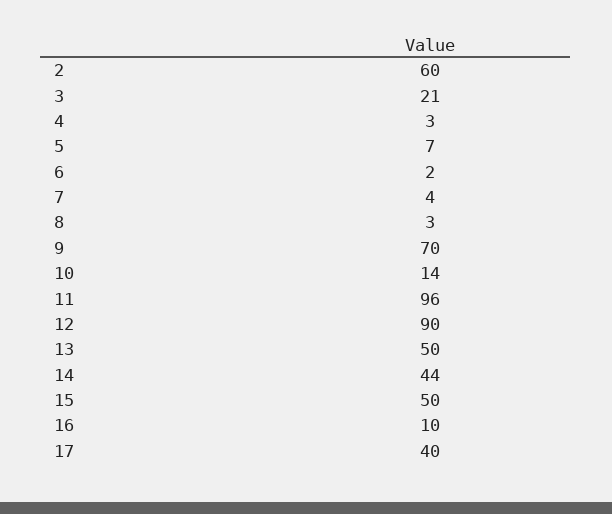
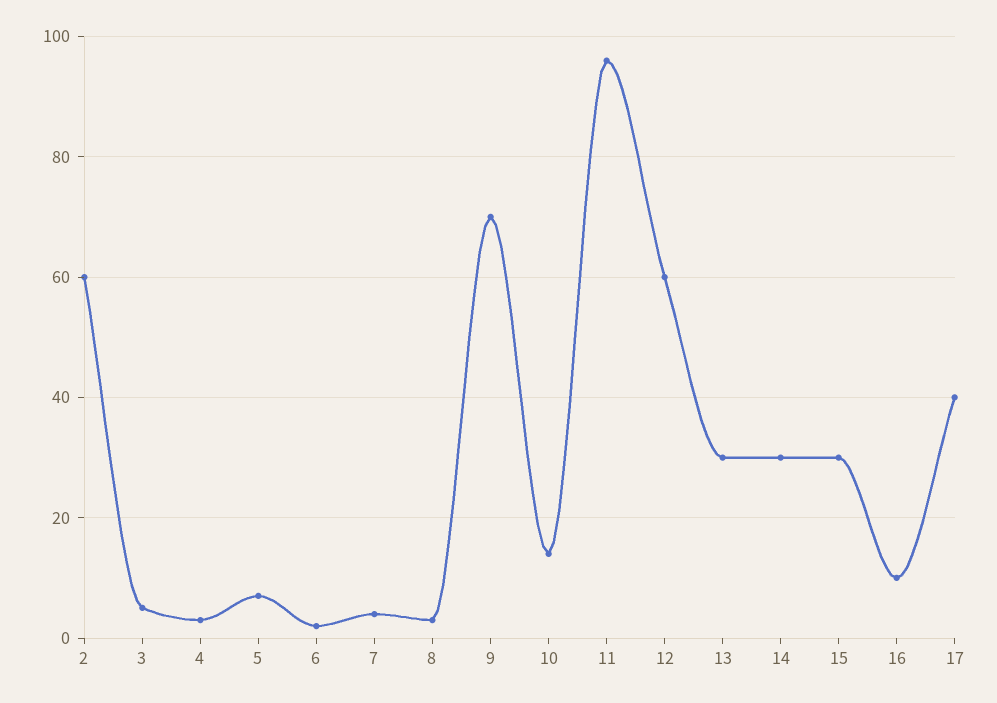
3: 21 -> 5
12: 90 -> 60
13: 50 -> 30
14: 44 -> 30
15: 50 -> 30

